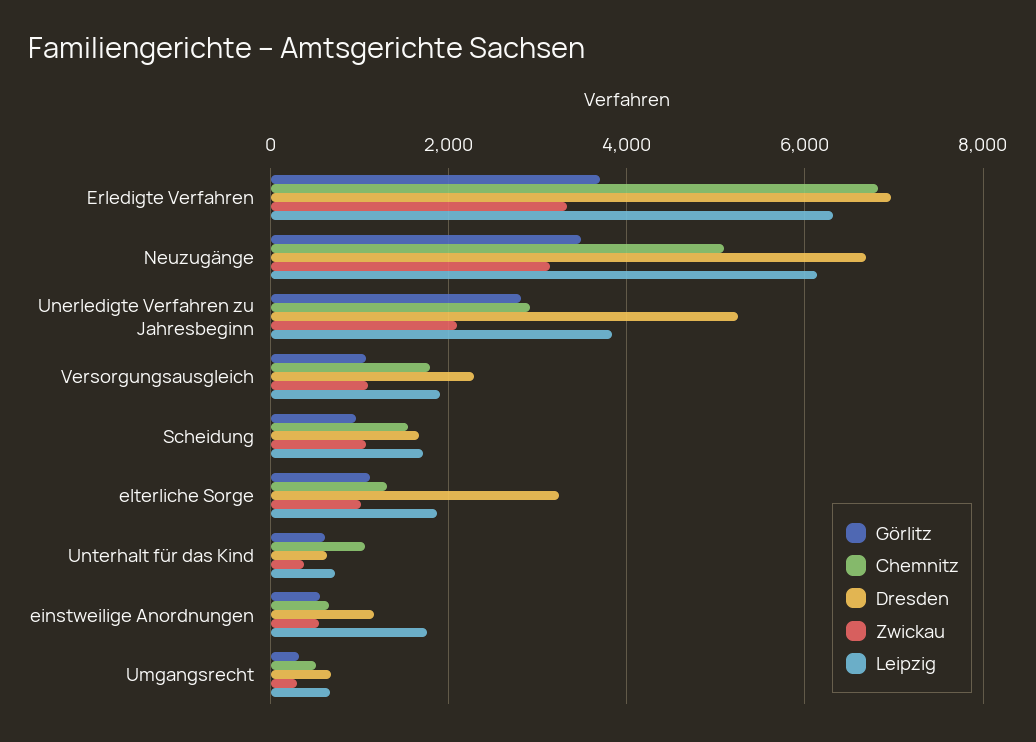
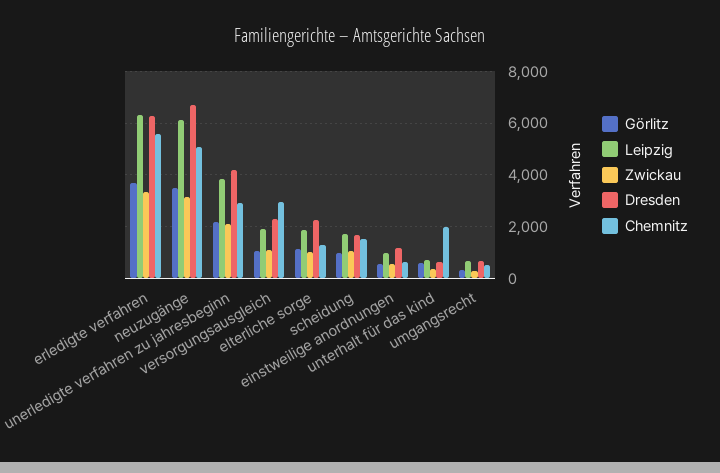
Chemnitz, Erledigte Verfahren: 6800 -> 5500
Dresden, Erledigte Verfahren: 7000 -> 6250
Görlitz, Unerledigte Verfahren zu Jahresbeginn: 2800 -> 2250
Dresden, Unerledigte Verfahren zu Jahresbeginn: 5200 -> 4250
Chemnitz, Versorgungsausgleich: 1800 -> 3000
Dresden, elterliche Sorge: 3200 -> 2250
Chemnitz, Unterhalt für das Kind: 1000 -> 2000
Leipzig, einstweilige Anordnungen: 1800 -> 1000

